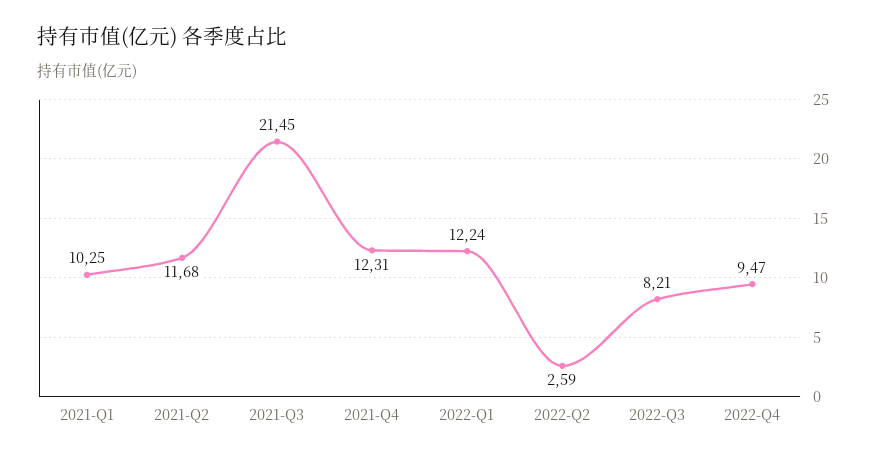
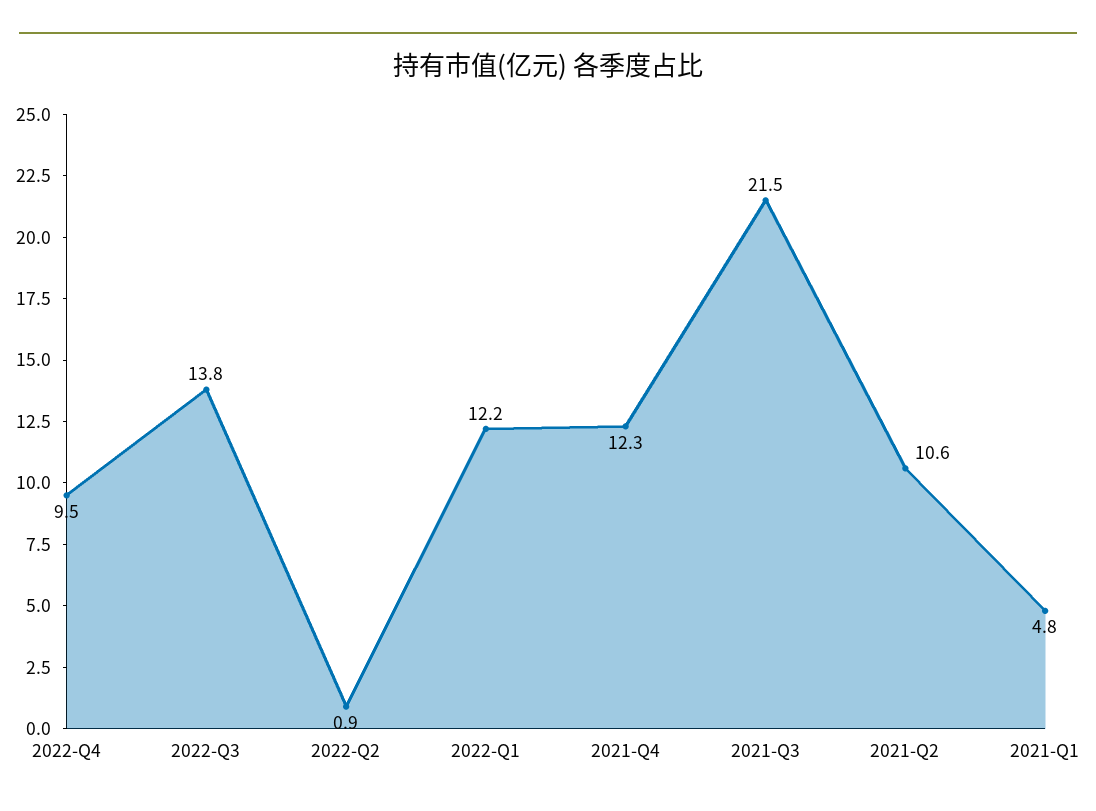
2021-Q1: 10.25 -> 4.8
2021-Q2: 11.68 -> 10.6
2022-Q2: 2.59 -> 0.9
2022-Q3: 8.21 -> 13.8

